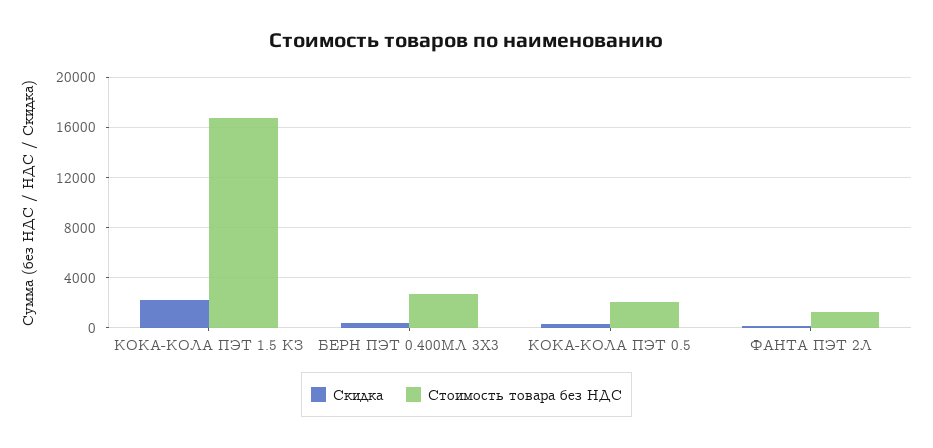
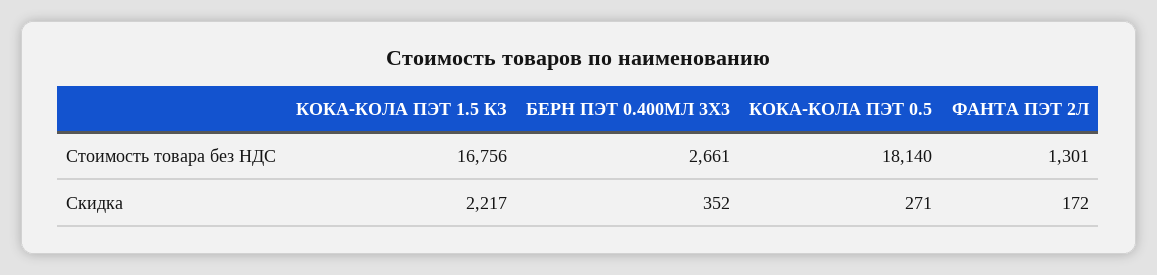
Стоимость товара без НДС, КОКА-КОЛА ПЭТ 0.5: 2000 -> 18140

